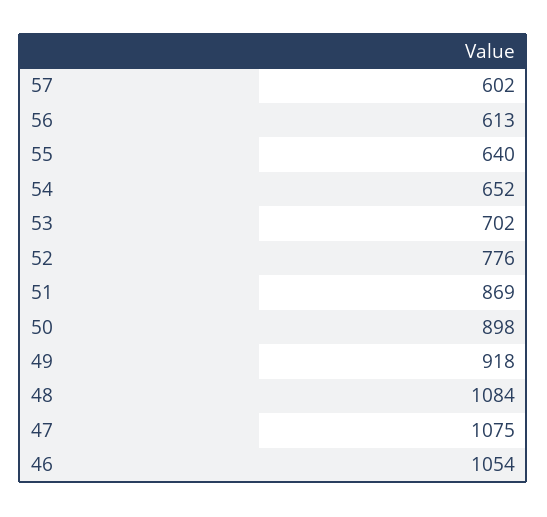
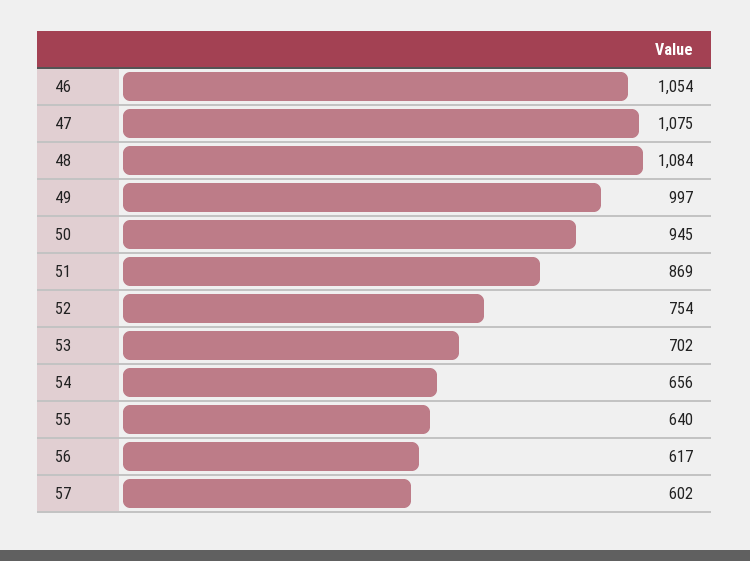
56: 613 -> 617
54: 652 -> 656
52: 776 -> 754
50: 898 -> 945
49: 918 -> 997

